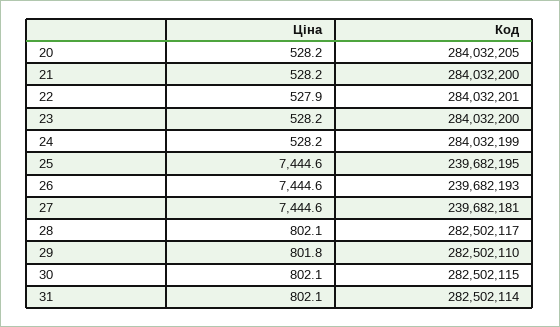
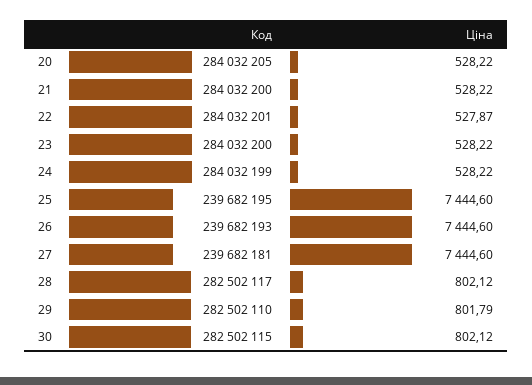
Ціна, 31: 802.1 -> none
Код, 31: 282502114 -> none

